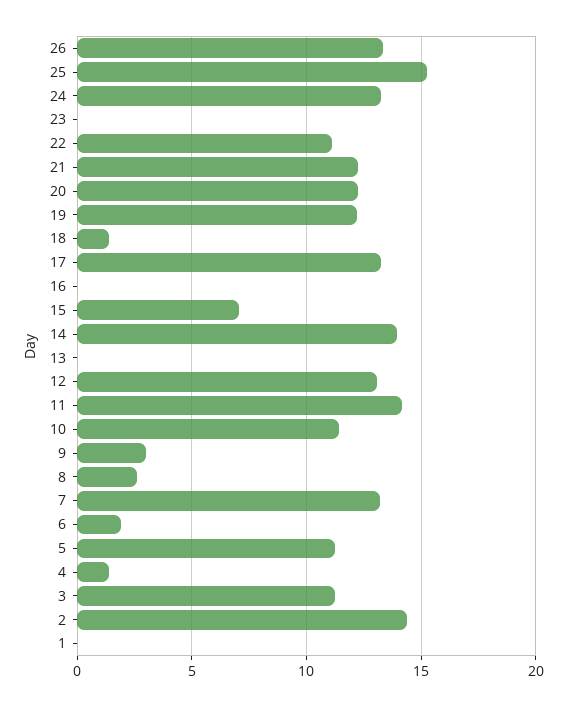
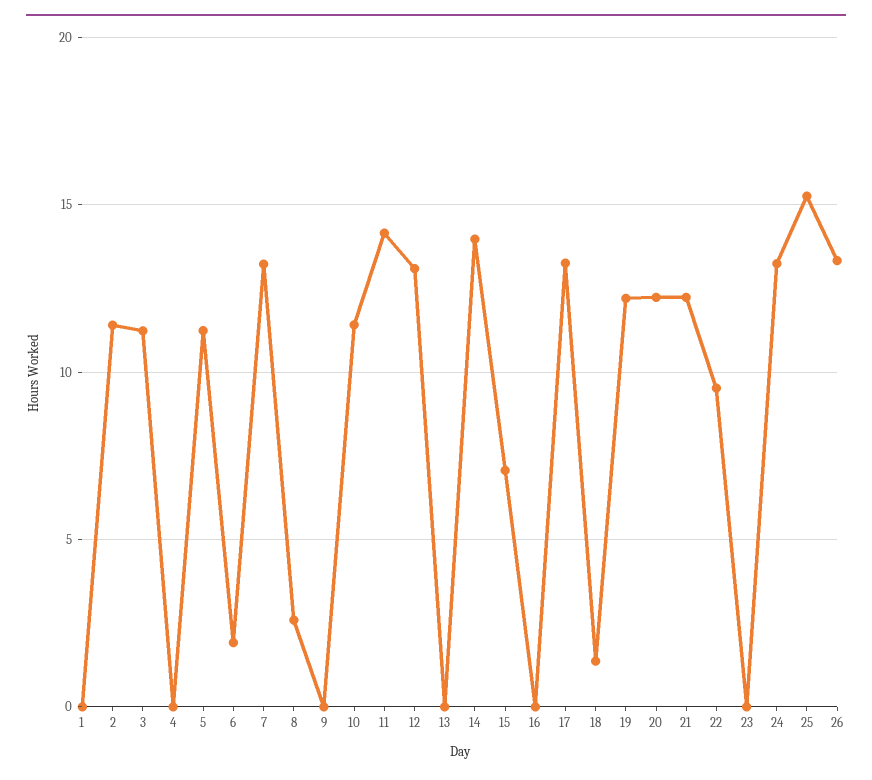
22: 11 -> 9.5
9: 3 -> 0
4: 1.5 -> 0
2: 14.5 -> 11.5

